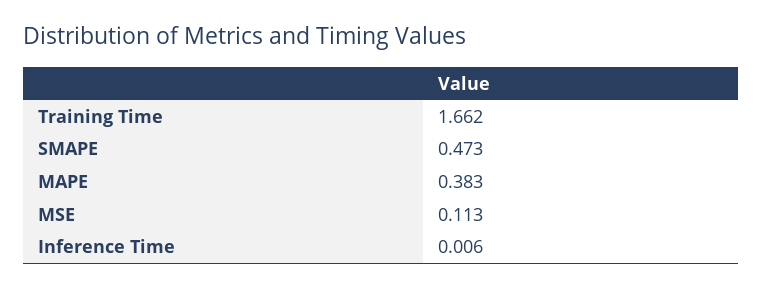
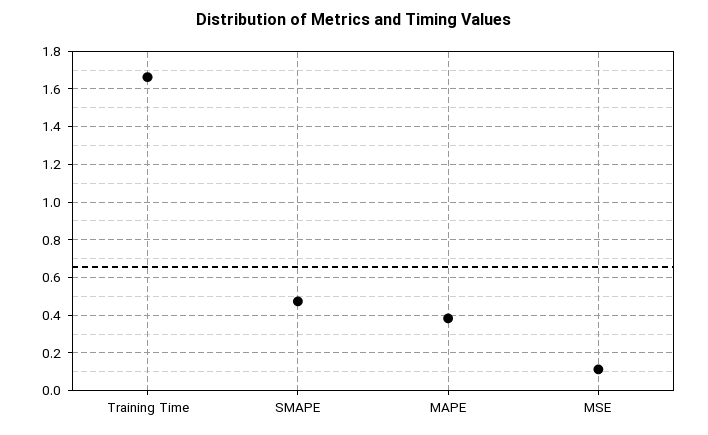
Inference Time: 0.006 -> none

